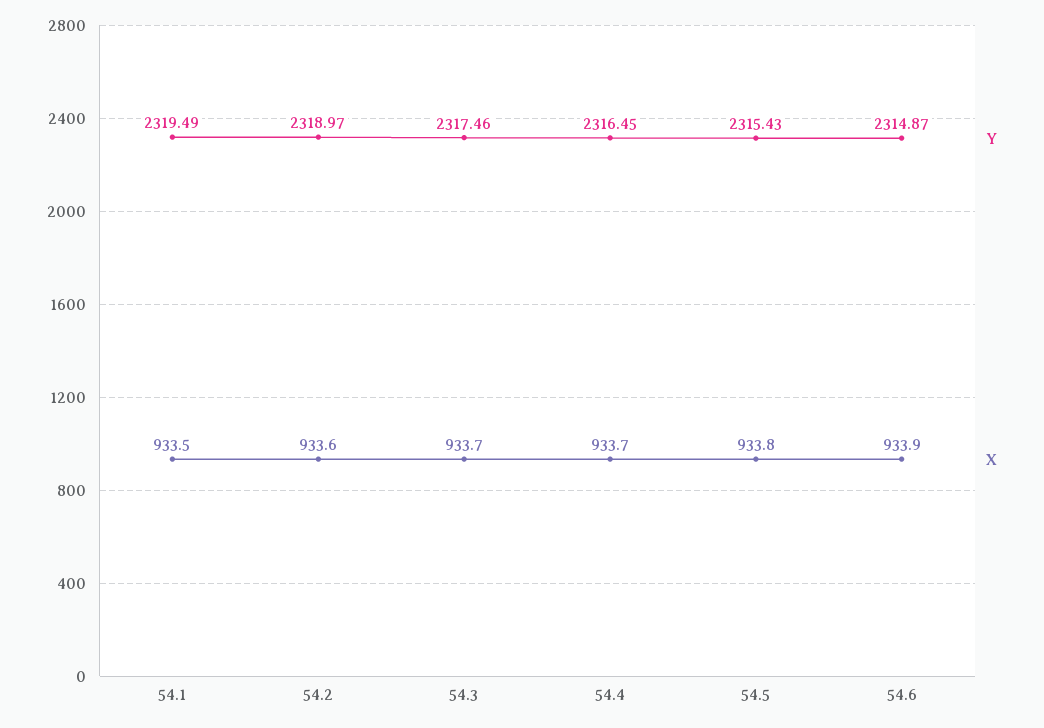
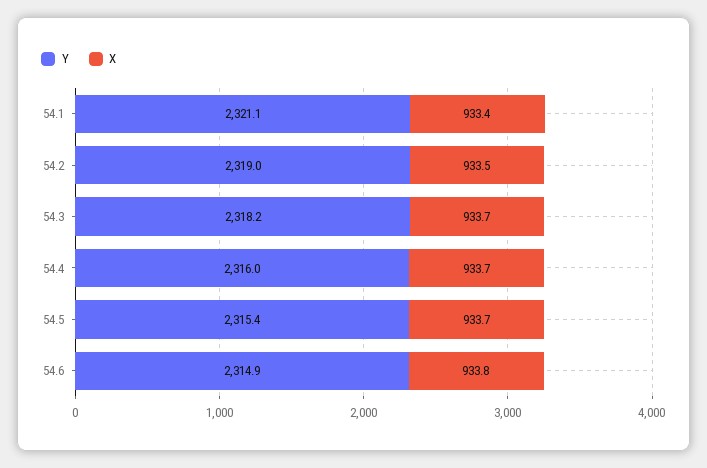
Y, 54.1: 2319.49 -> 2321.1
X, 54.1: 933.5 -> 933.4
X, 54.2: 933.6 -> 933.5
Y, 54.3: 2317.46 -> 2318.2
Y, 54.4: 2316.45 -> 2316
X, 54.5: 933.8 -> 933.7
X, 54.6: 933.9 -> 933.8

